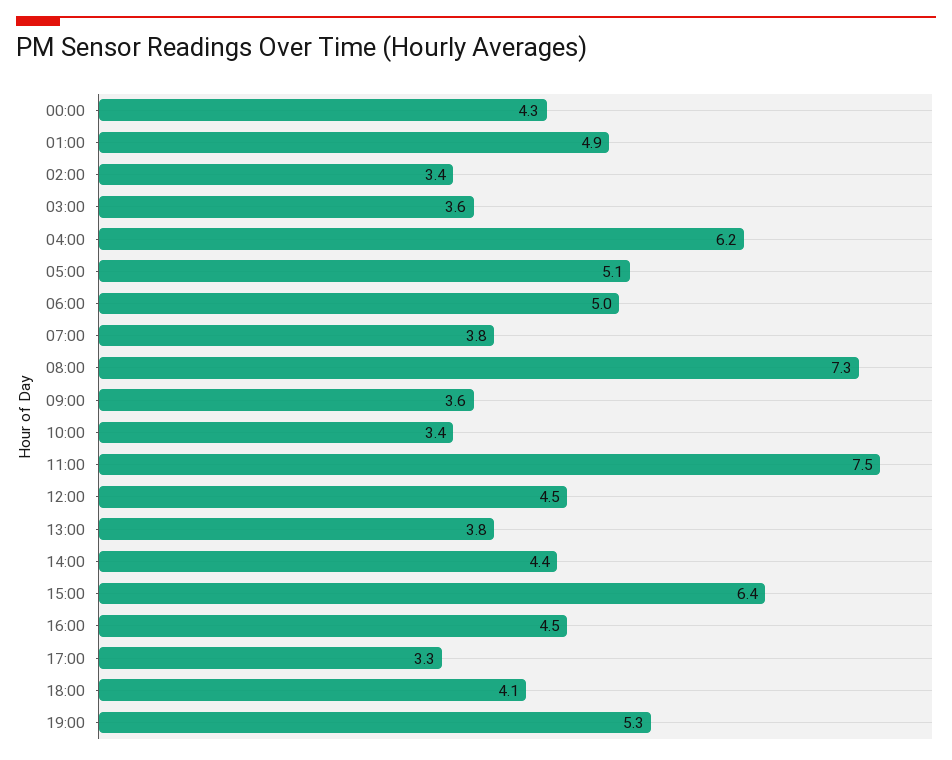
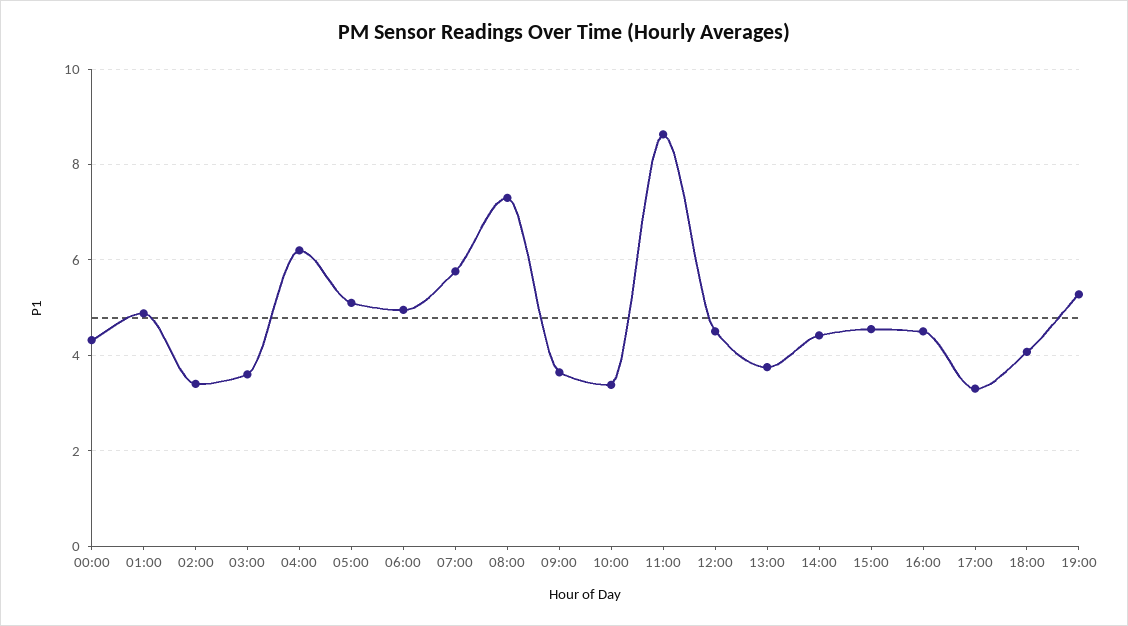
07:00: 3.8 -> 5.8
11:00: 7.5 -> 8.6
15:00: 6.4 -> 4.6

